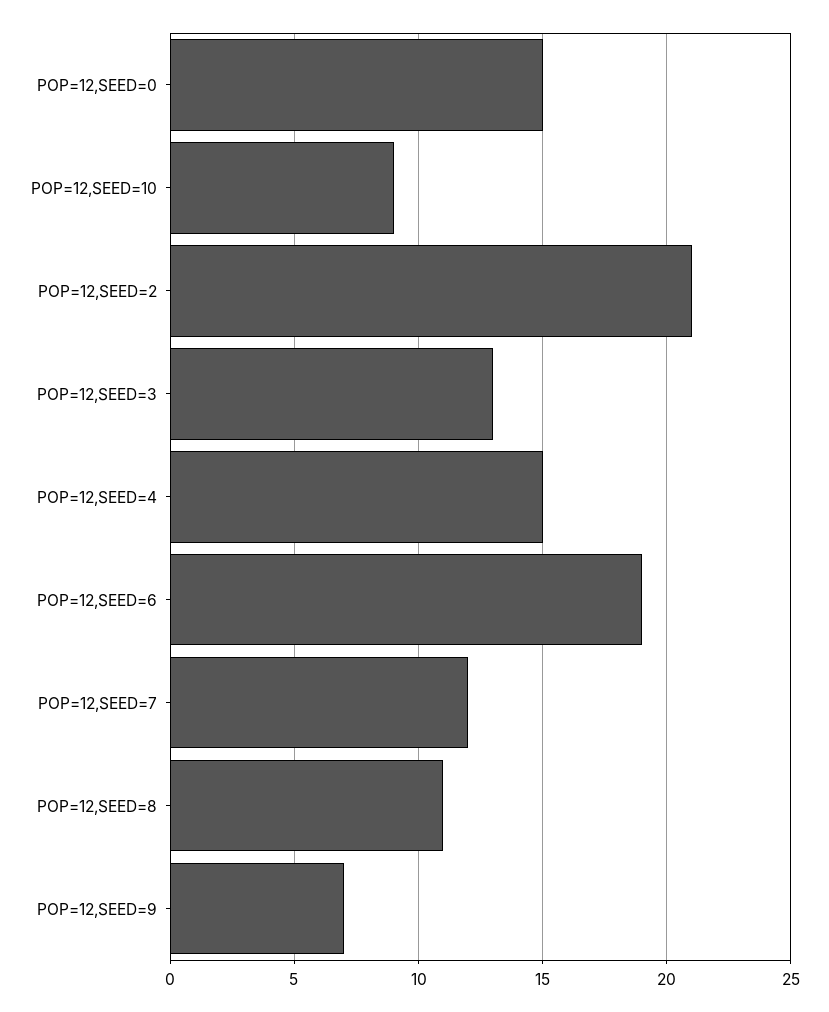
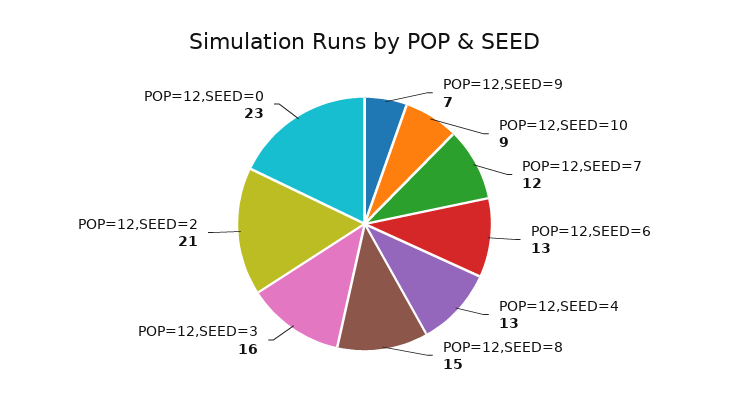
POP=12,SEED=0: 15 -> 23
POP=12,SEED=3: 13 -> 16
POP=12,SEED=4: 15 -> 13
POP=12,SEED=6: 19 -> 13
POP=12,SEED=8: 11 -> 15

